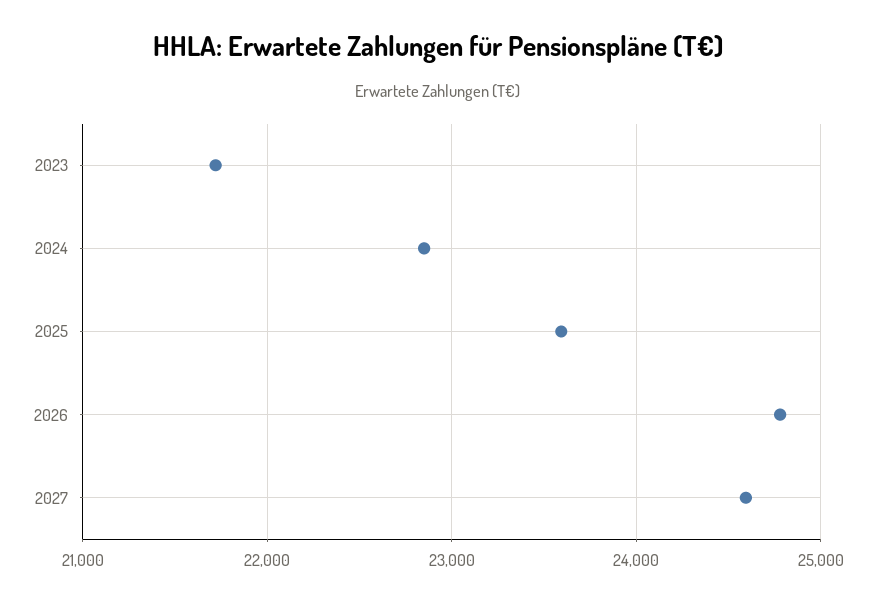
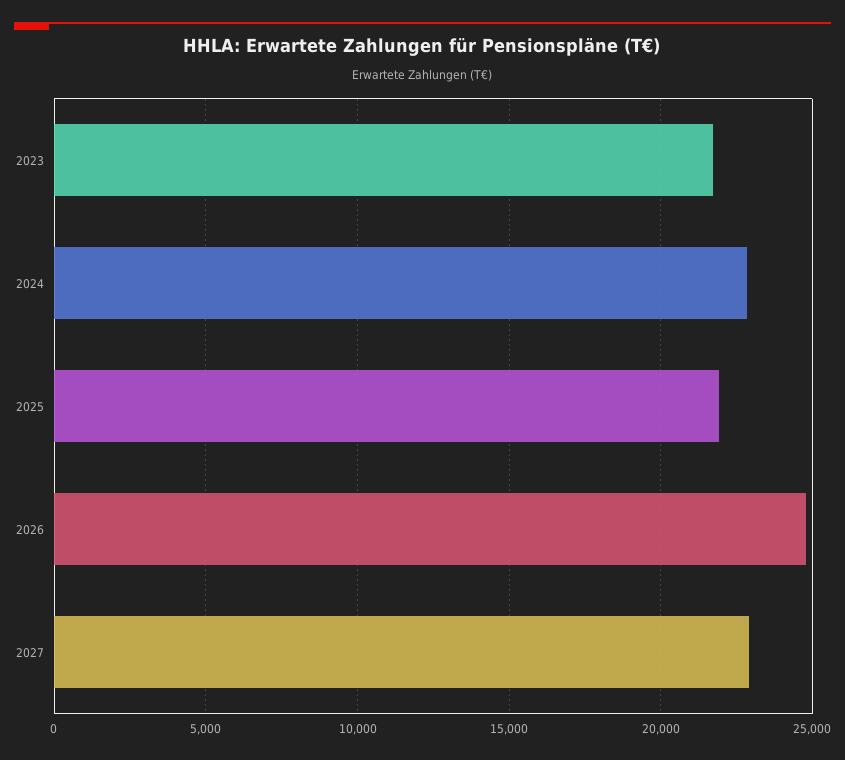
2025: 23600 -> 22000
2027: 24600 -> 23000

